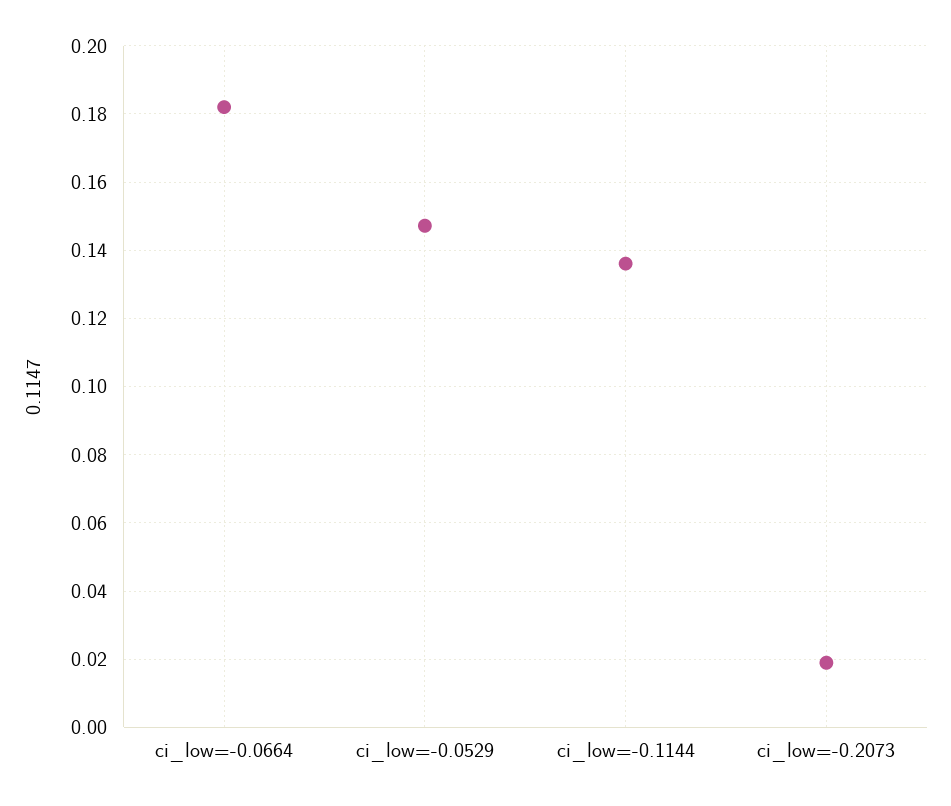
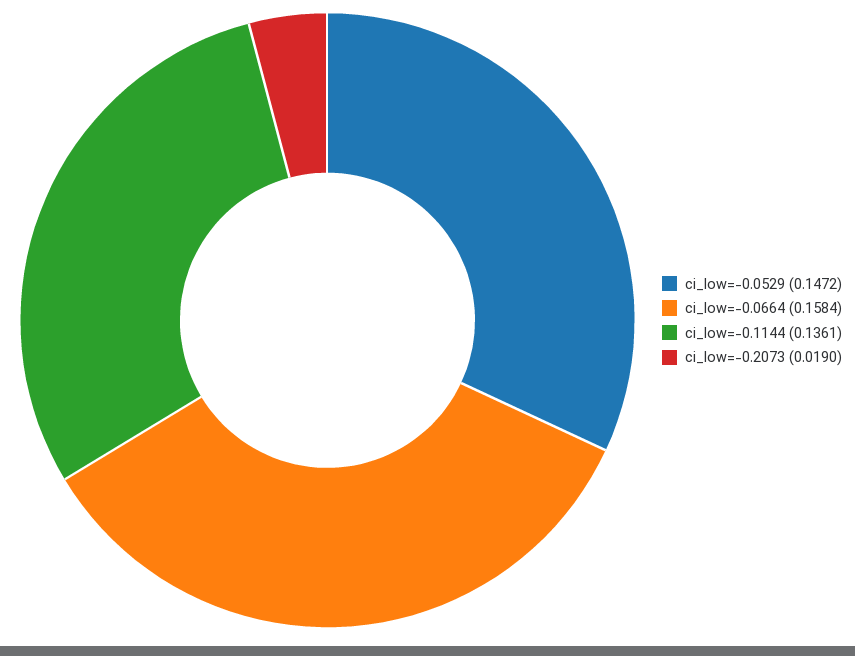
ci_low=-0.0664: 0.182 -> 0.1584

